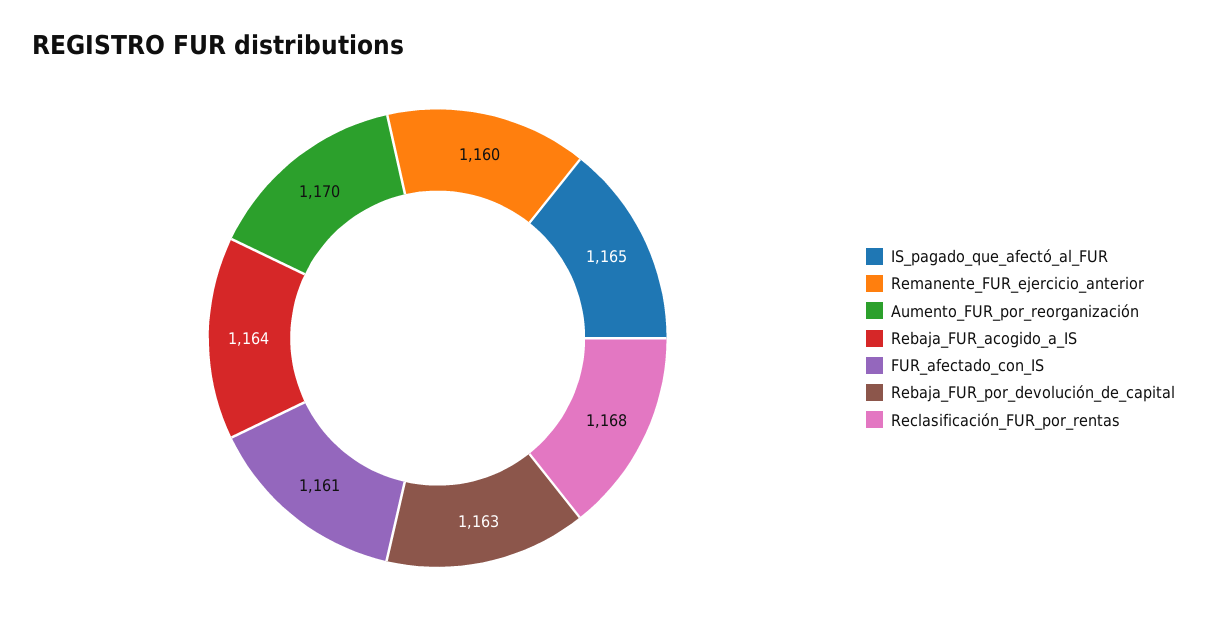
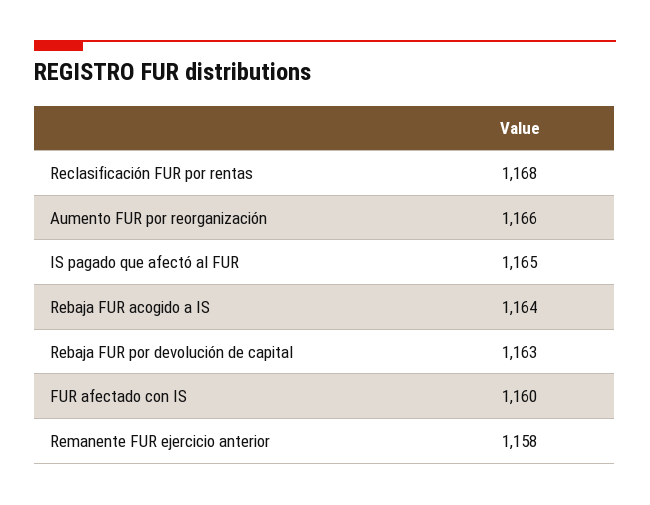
Remanente_FUR_ejercicio_anterior: 1160 -> 1158
Aumento_FUR_por_reorganización: 1170 -> 1166
FUR_afectado_con_IS: 1161 -> 1160

